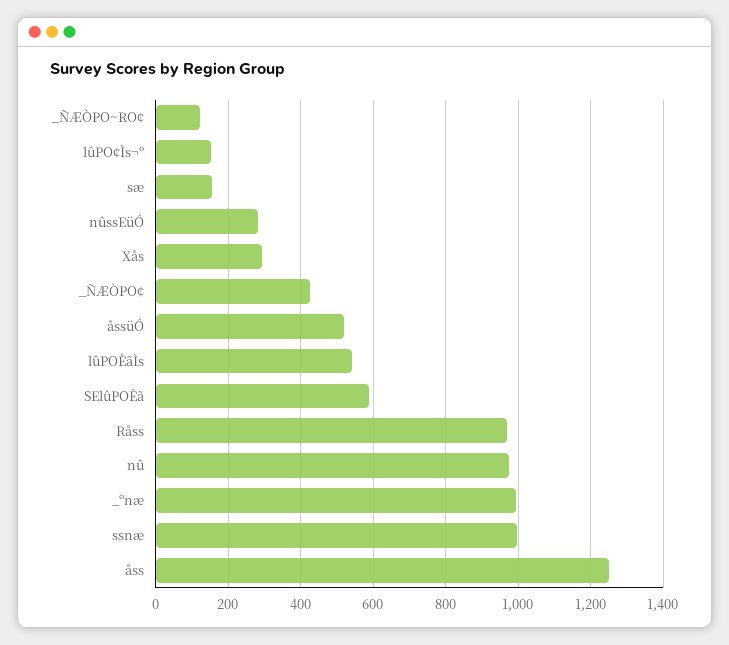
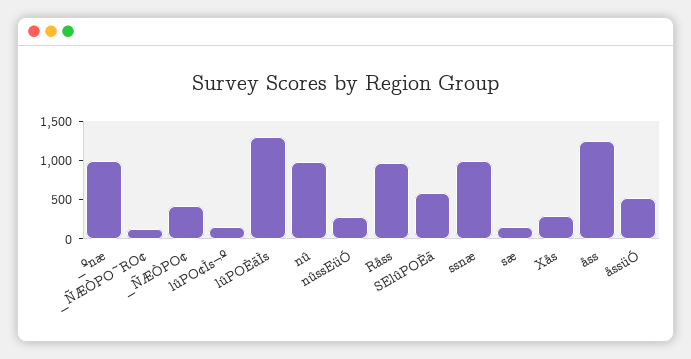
lûPOÈãÌs: 540 -> 1250

